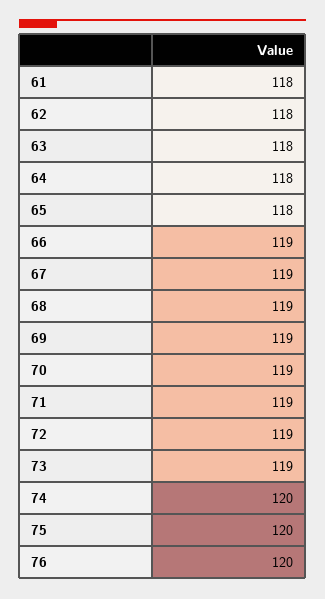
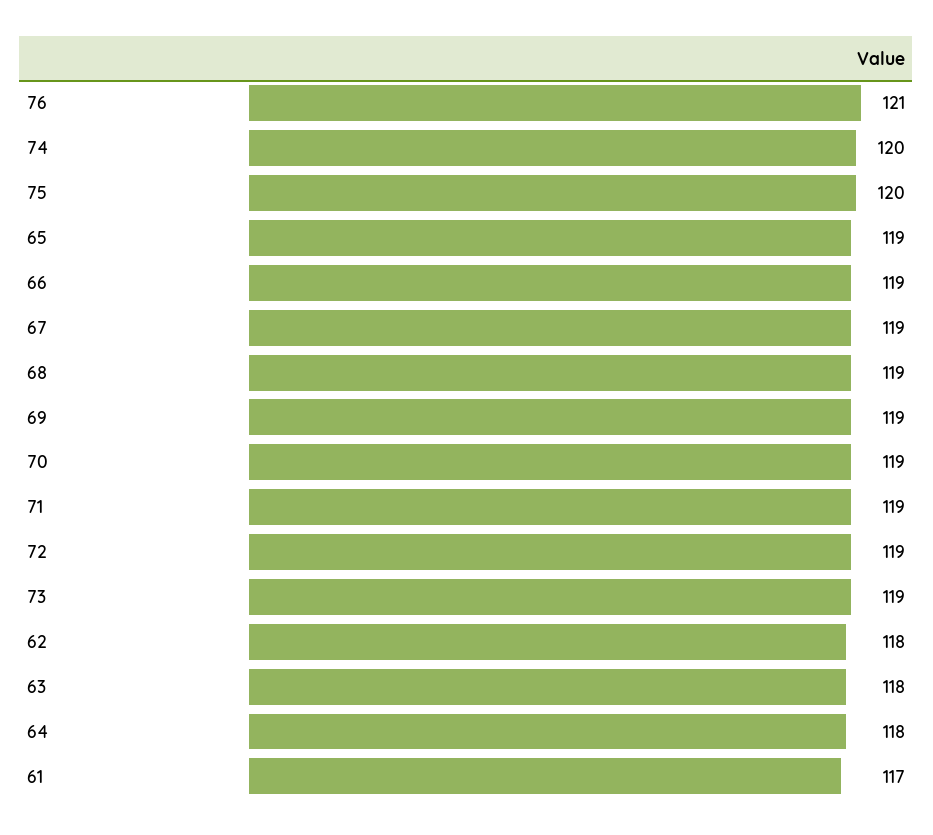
61: 118 -> 117
65: 118 -> 119
76: 120 -> 121

